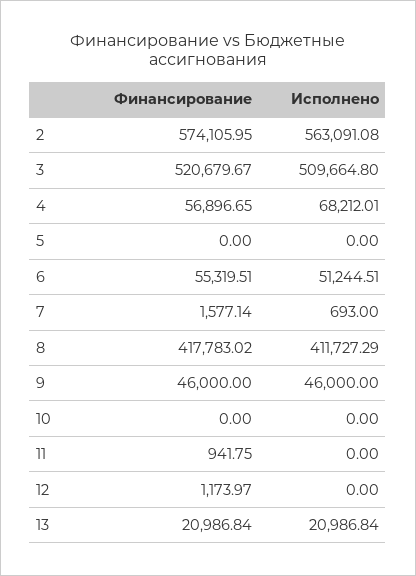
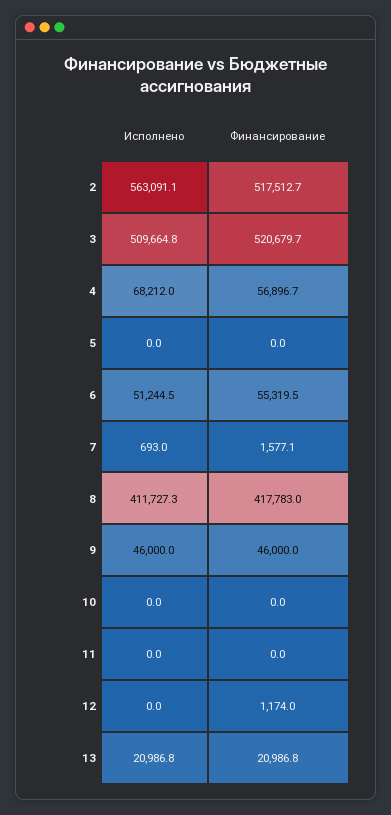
Финансирование, 2: 574105.95 -> 517512.7
Финансирование, 11: 941.75 -> 0

